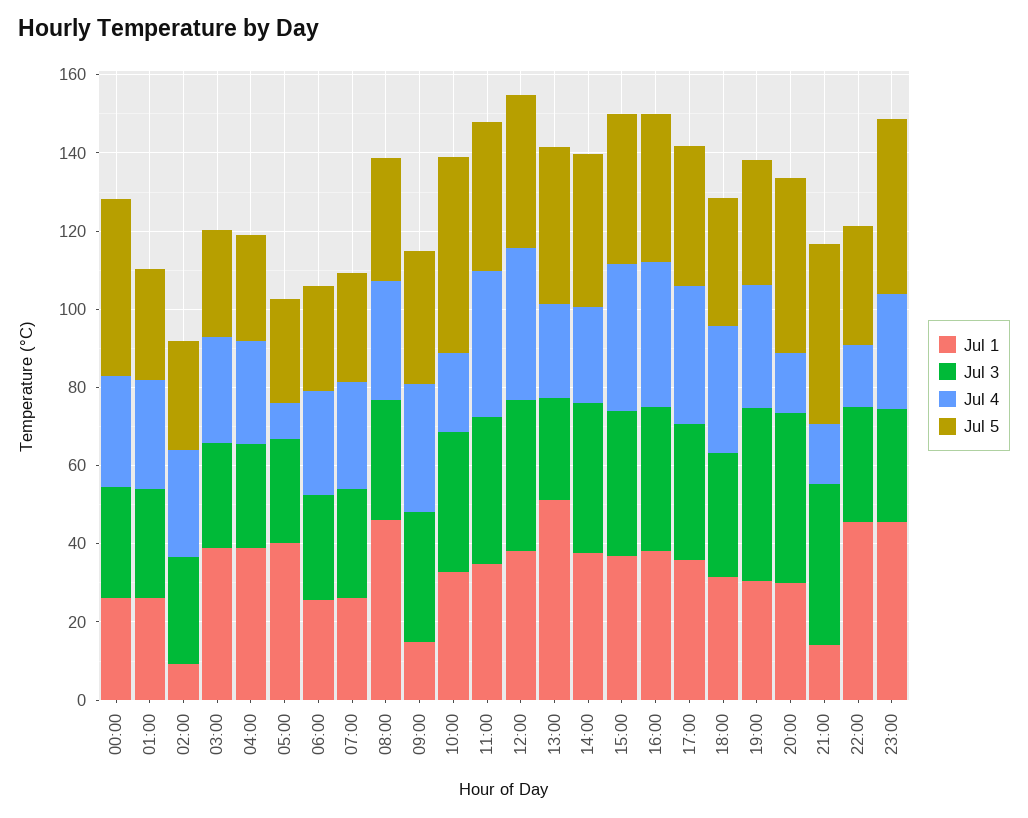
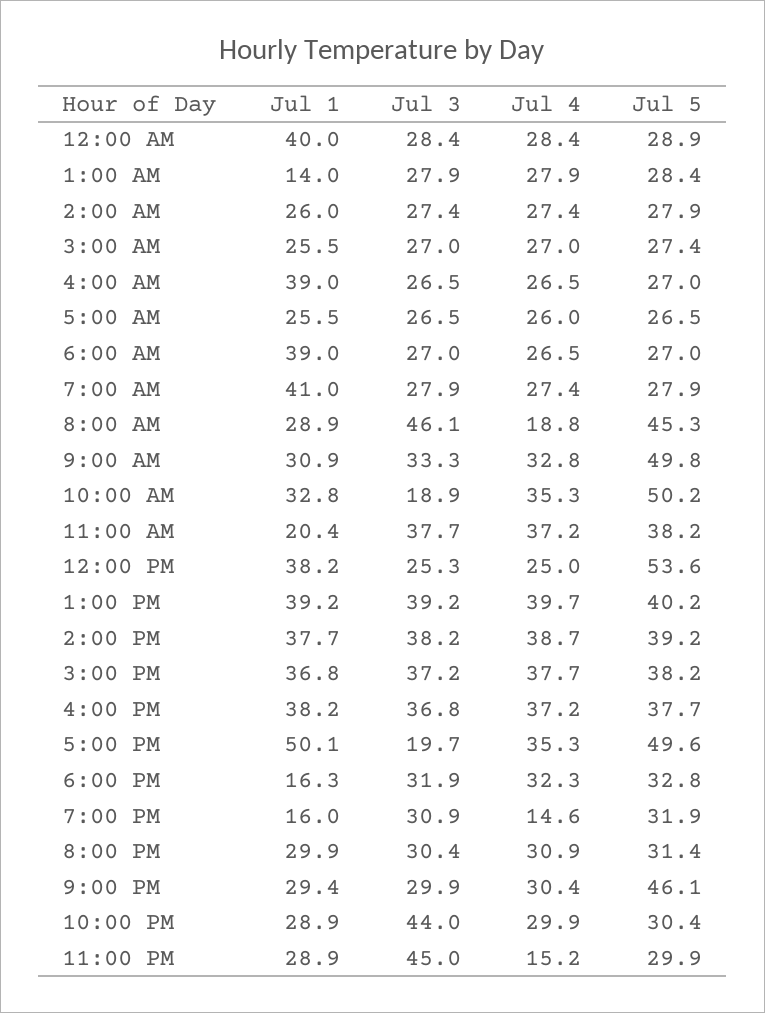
Jul 1, 00:00: 25 -> 40
Jul 5, 00:00: 45 -> 28.9
Jul 1, 01:00: 25 -> 14
Jul 1, 02:00: 10 -> 26
Jul 1, 03:00: 40 -> 25.5
Jul 1, 05:00: 40 -> 25.5
Jul 4, 05:00: 10 -> 26
Jul 1, 06:00: 25 -> 39
Jul 1, 07:00: 25 -> 41
Jul 1, 08:00: 45 -> 28.9
Jul 3, 08:00: 30 -> 46.1
Jul 4, 08:00: 30 -> 18.8
Jul 5, 08:00: 30 -> 45.3
Jul 1, 09:00: 15 -> 30.9
Jul 5, 09:00: 35 -> 49.8
Jul 3, 10:00: 35 -> 18.9
Jul 4, 10:00: 20 -> 35.3
Jul 1, 11:00: 35 -> 20.4
Jul 3, 12:00: 40 -> 25.3
Jul 4, 12:00: 40 -> 25
Jul 5, 12:00: 40 -> 53.6
Jul 1, 13:00: 50 -> 39.2
Jul 3, 13:00: 25 -> 39.2
Jul 4, 13:00: 25 -> 39.7
Jul 4, 14:00: 25 -> 38.7
Jul 1, 17:00: 35 -> 50.1
Jul 3, 17:00: 35 -> 19.7
Jul 5, 17:00: 35 -> 49.6
Jul 1, 18:00: 30 -> 16.3
Jul 1, 19:00: 30 -> 16
Jul 3, 19:00: 45 -> 30.9
Jul 4, 19:00: 30 -> 14.6
Jul 3, 20:00: 45 -> 30.4
Jul 4, 20:00: 15 -> 30.9
Jul 5, 20:00: 45 -> 31.4
Jul 1, 21:00: 15 -> 29.4
Jul 3, 21:00: 40 -> 29.9
Jul 4, 21:00: 15 -> 30.4
Jul 1, 22:00: 45 -> 28.9
Jul 3, 22:00: 30 -> 44
Jul 4, 22:00: 15 -> 29.9
Jul 1, 23:00: 45 -> 28.9
Jul 3, 23:00: 30 -> 45
Jul 4, 23:00: 30 -> 15.2
Jul 5, 23:00: 45 -> 29.9

